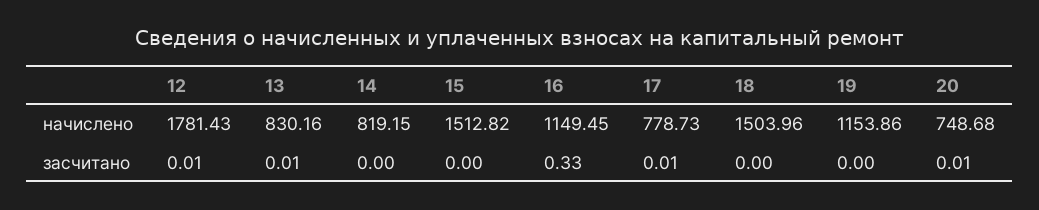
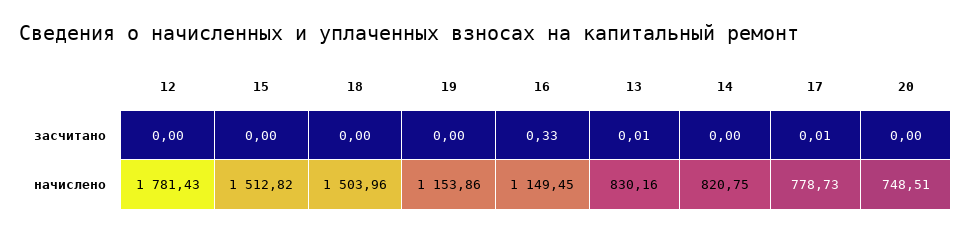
14, начислено: 819.15 -> 820.75
20, начислено: 748.68 -> 748.51
12, засчитано: 0.01 -> 0
20, засчитано: 0.01 -> 0

